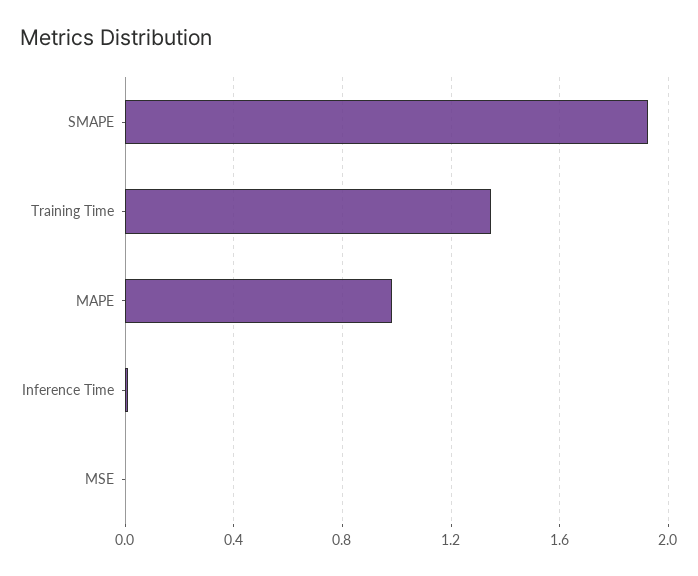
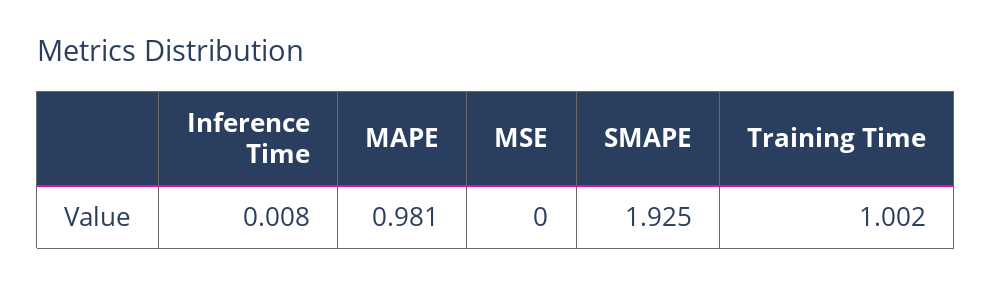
Training Time: 1.35 -> 1.002

